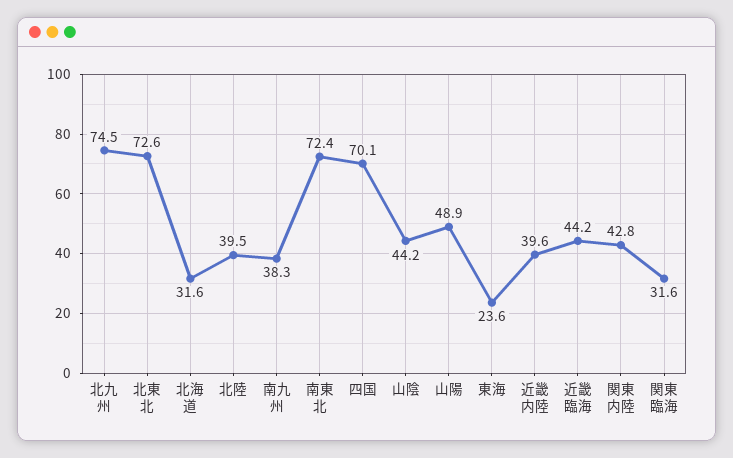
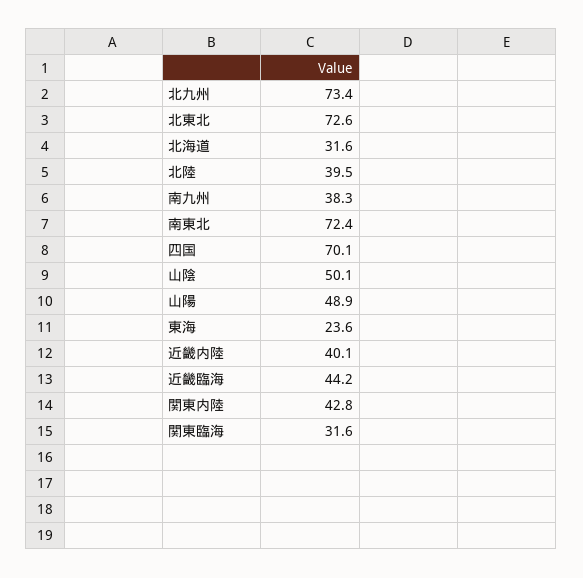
北九州: 74.5 -> 73.4
山陰: 44.2 -> 50.1
近畿内陸: 39.6 -> 40.1

